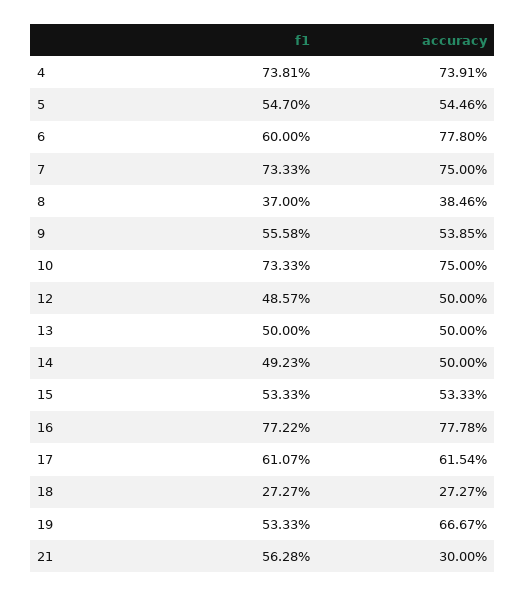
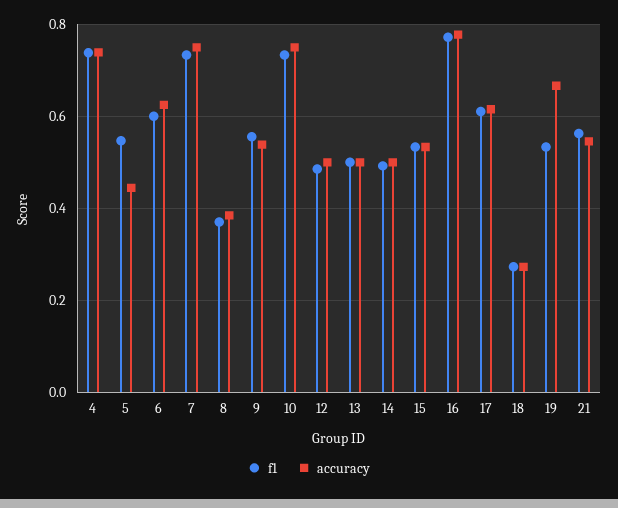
accuracy, 5: 0.5446 -> 0.44
accuracy, 6: 0.778 -> 0.62
accuracy, 21: 0.3 -> 0.54

